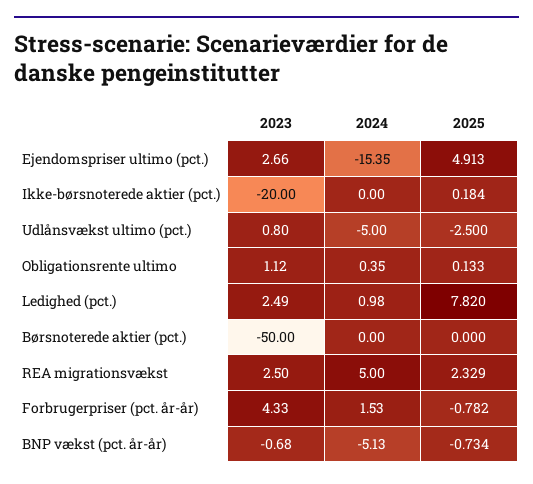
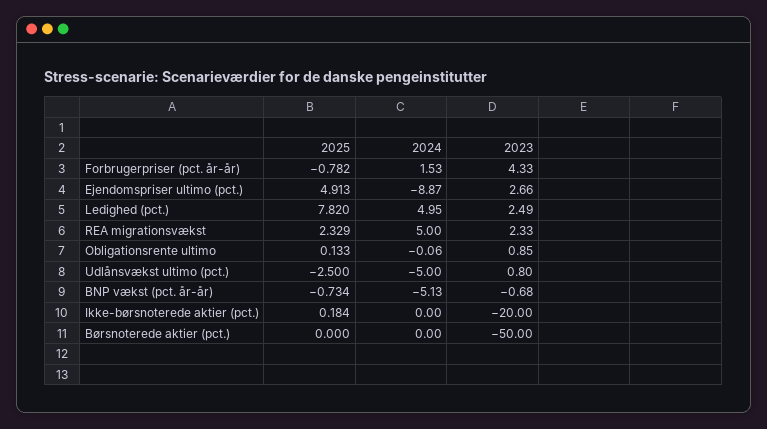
2024, Ejendomspriser ultimo (pct.): -15.35 -> -8.87
2023, Obligationsrente ultimo: 1.12 -> 0.85
2024, Obligationsrente ultimo: 0.35 -> -0.06
2024, Ledighed (pct.): 0.98 -> 4.95
2023, REA migrationsvækst: 2.5 -> 2.33

